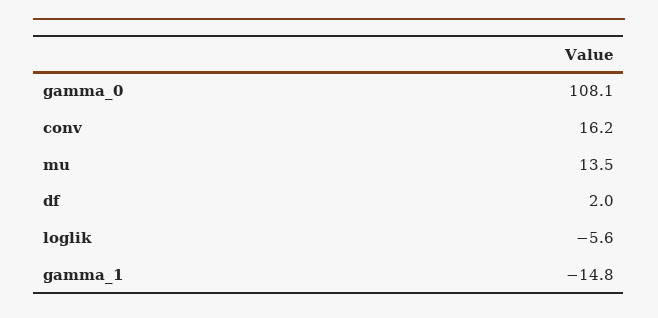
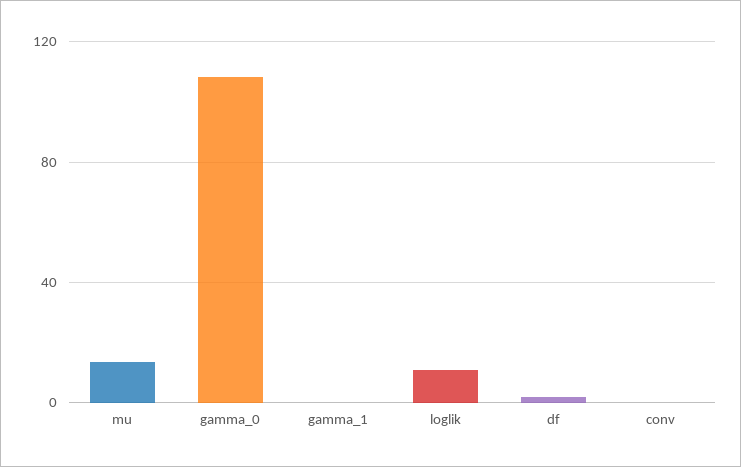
conv: 16.2 -> 0
loglik: -5.6 -> 10
gamma_1: -14.8 -> 0

